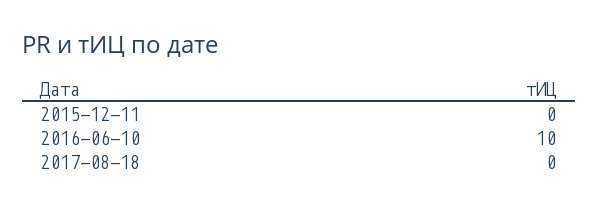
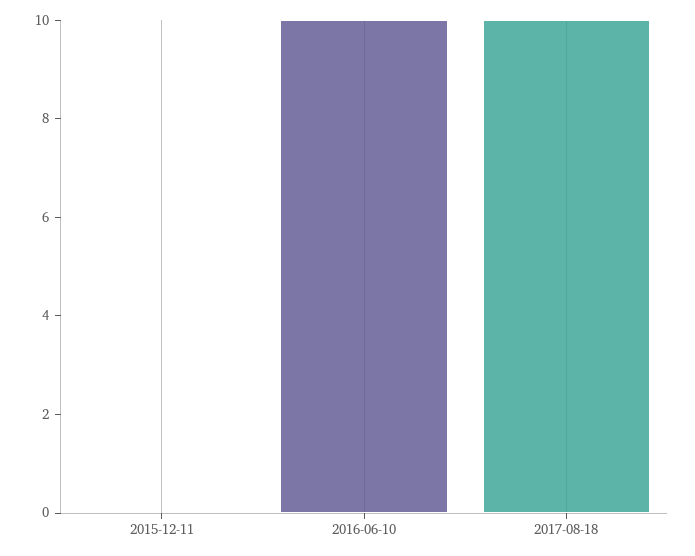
2017-08-18: 0 -> 10

